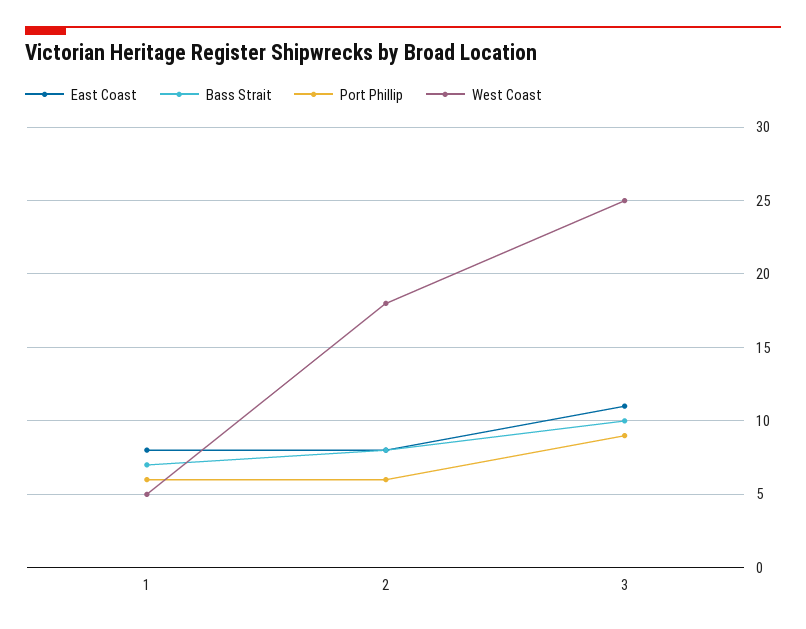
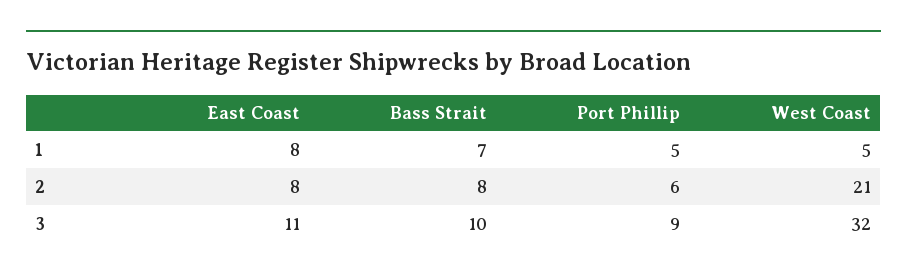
Port Phillip, 1: 6 -> 5
West Coast, 2: 18 -> 21
West Coast, 3: 25 -> 32

